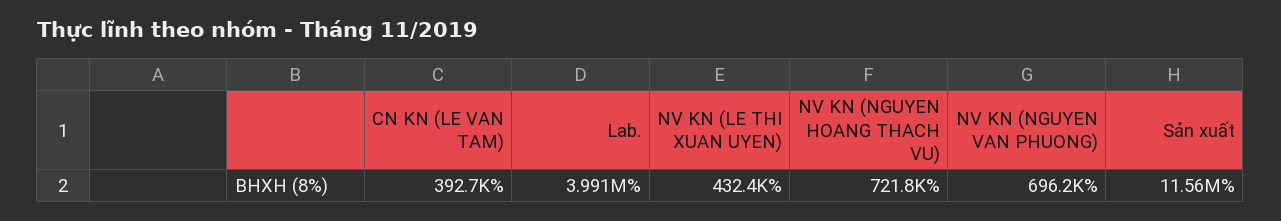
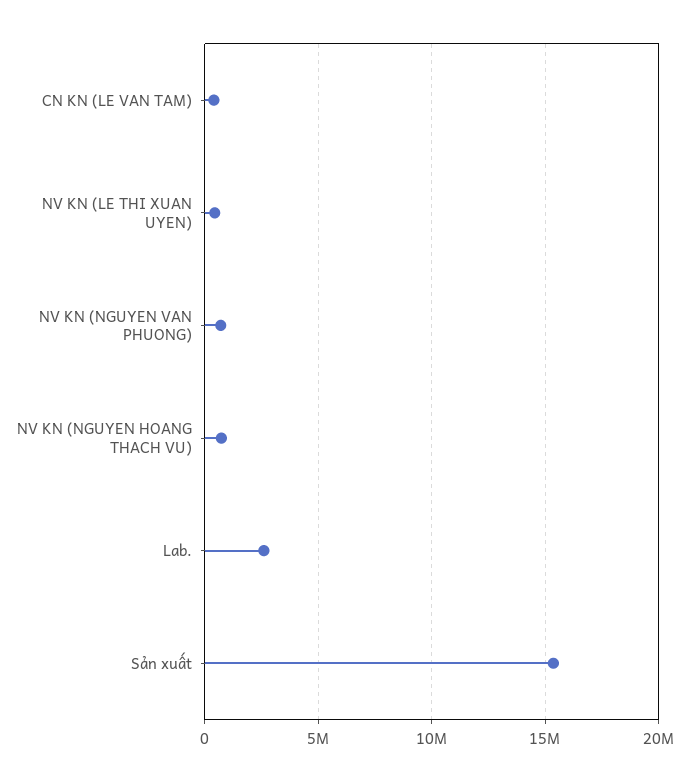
Lab.: 3991000 -> 2500000
Sản xuất: 11560000 -> 15500000

